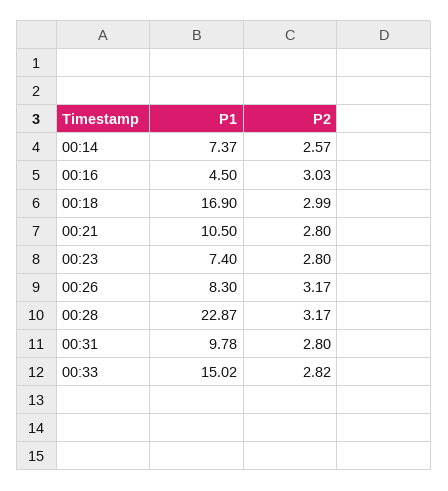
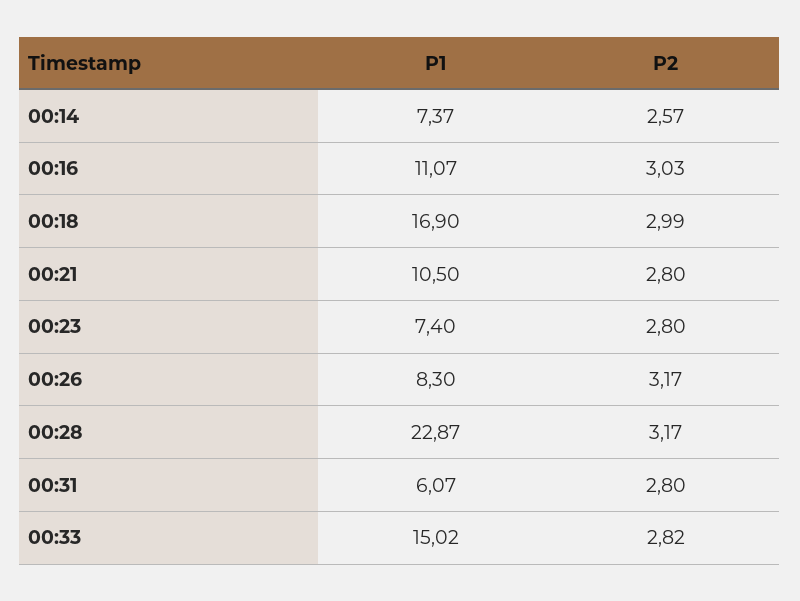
P1, 00:16: 4.5 -> 11.07
P1, 00:31: 9.78 -> 6.07

